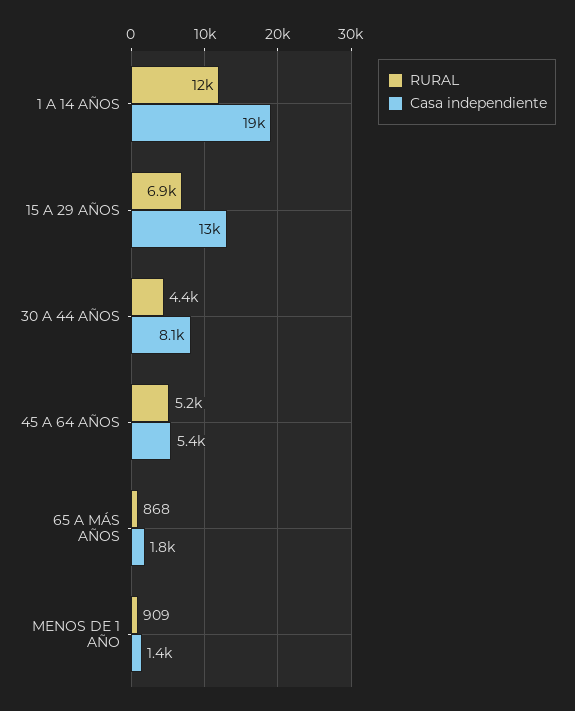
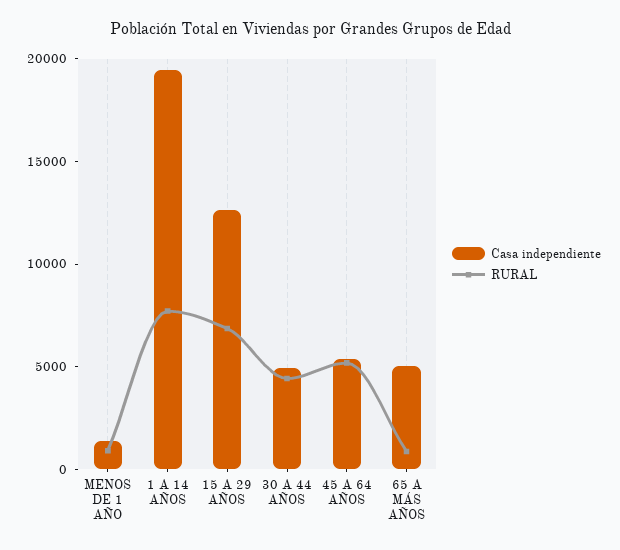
RURAL, 1 A 14 AÑOS: 12000 -> 8000
Casa independiente, 30 A 44 AÑOS: 8100 -> 5000
Casa independiente, 65 A MÁS AÑOS: 1800 -> 5000

